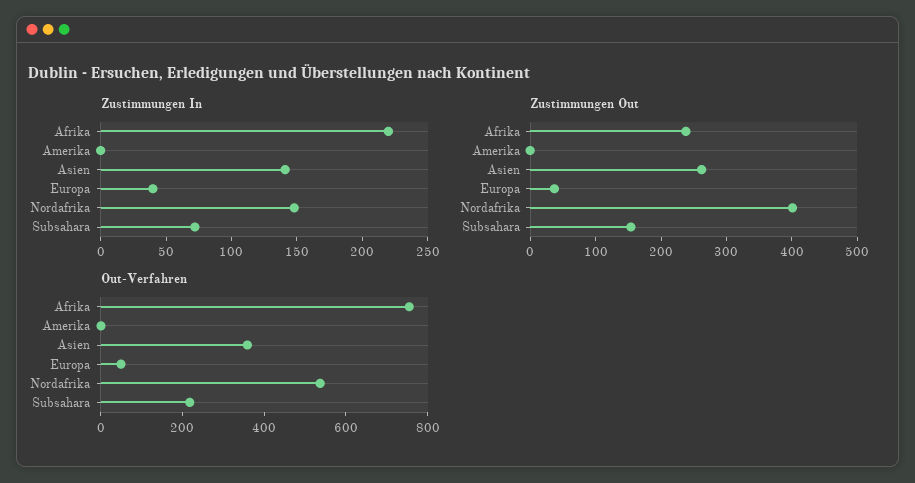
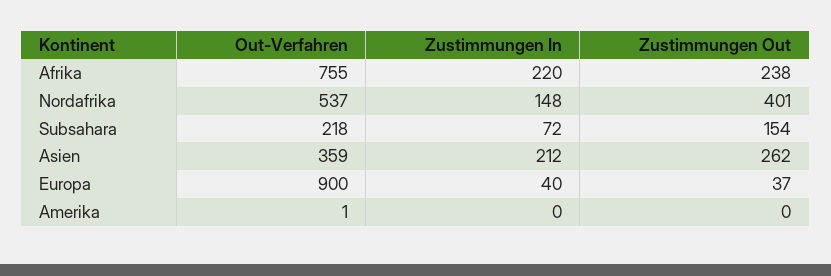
Zustimmungen In, Asien: 140 -> 212
Out-Verfahren, Europa: 50 -> 900

